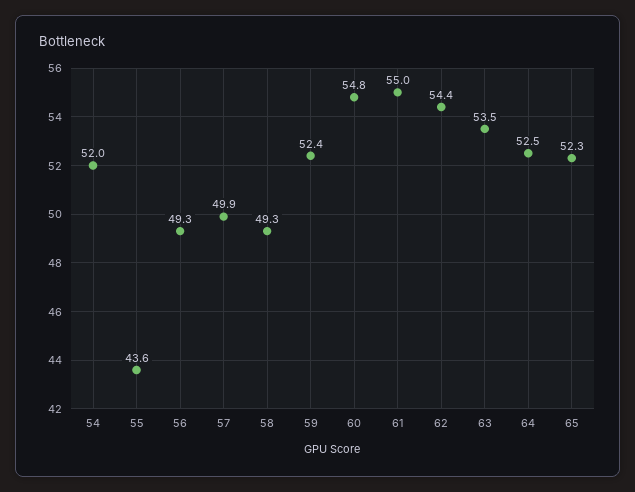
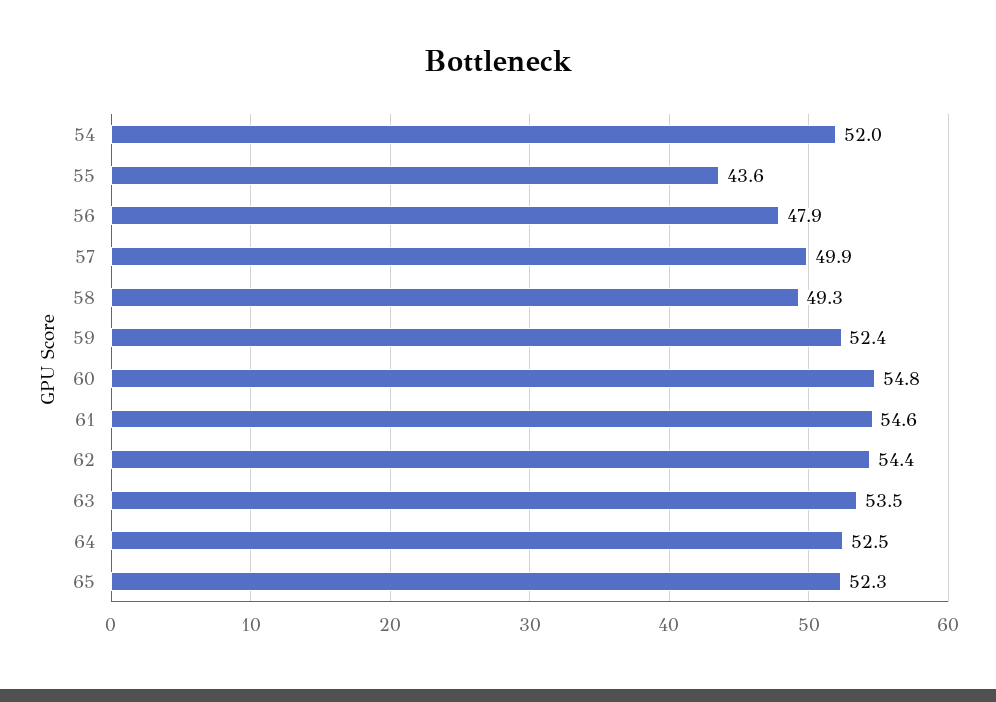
56: 49.3 -> 47.9
61: 55 -> 54.6

